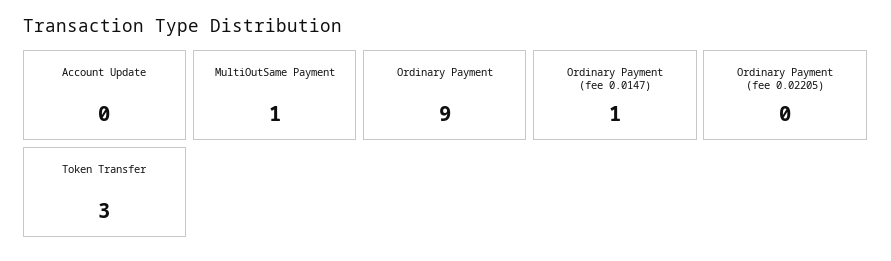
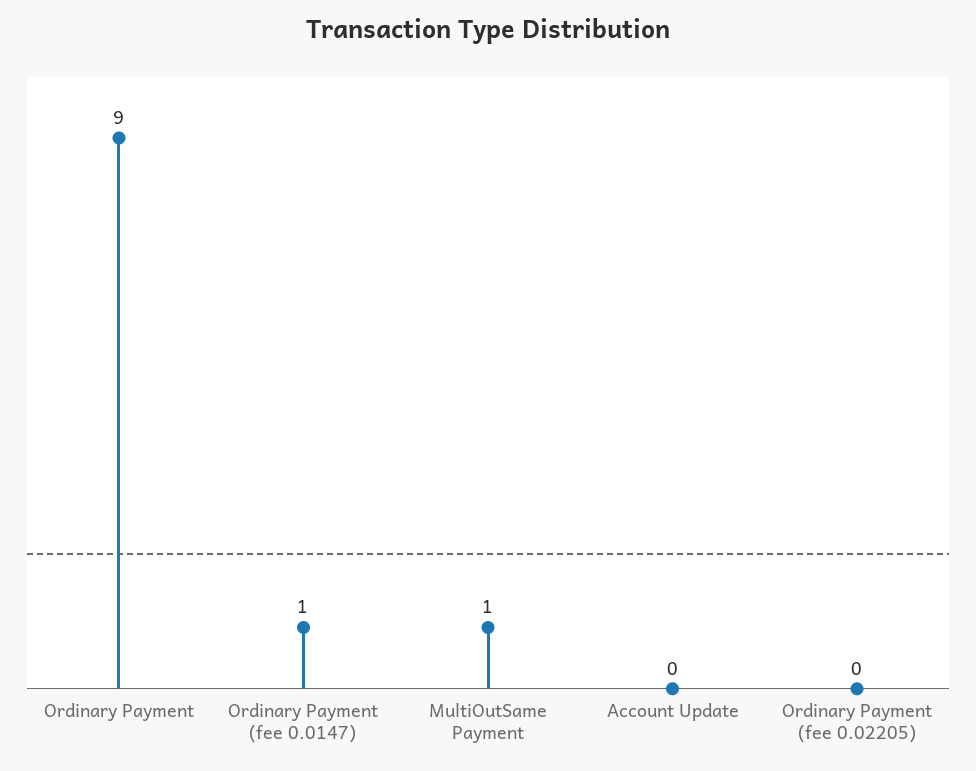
Token Transfer: 3 -> none

